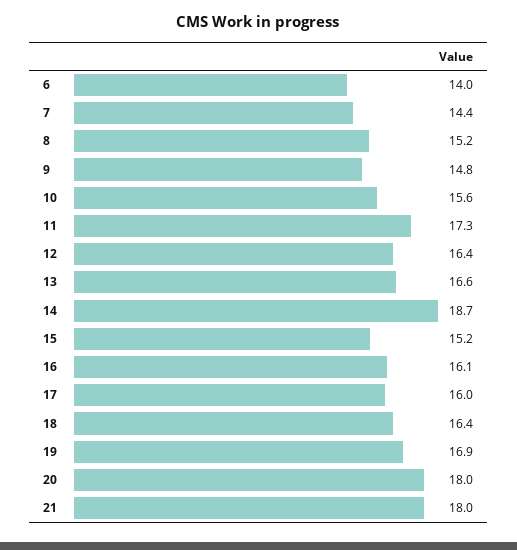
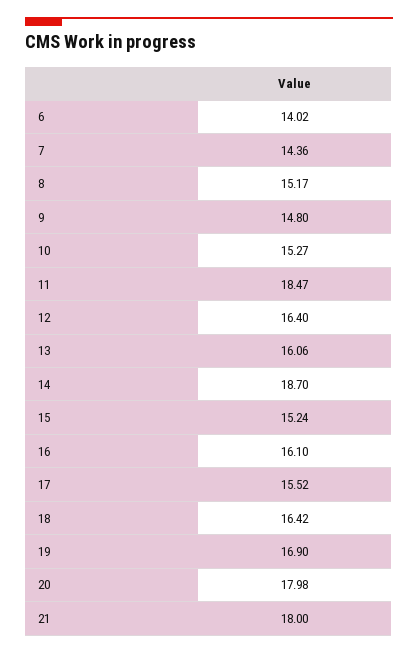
10: 15.6 -> 15.27
11: 17.3 -> 18.47
13: 16.6 -> 16.06
17: 16 -> 15.52

